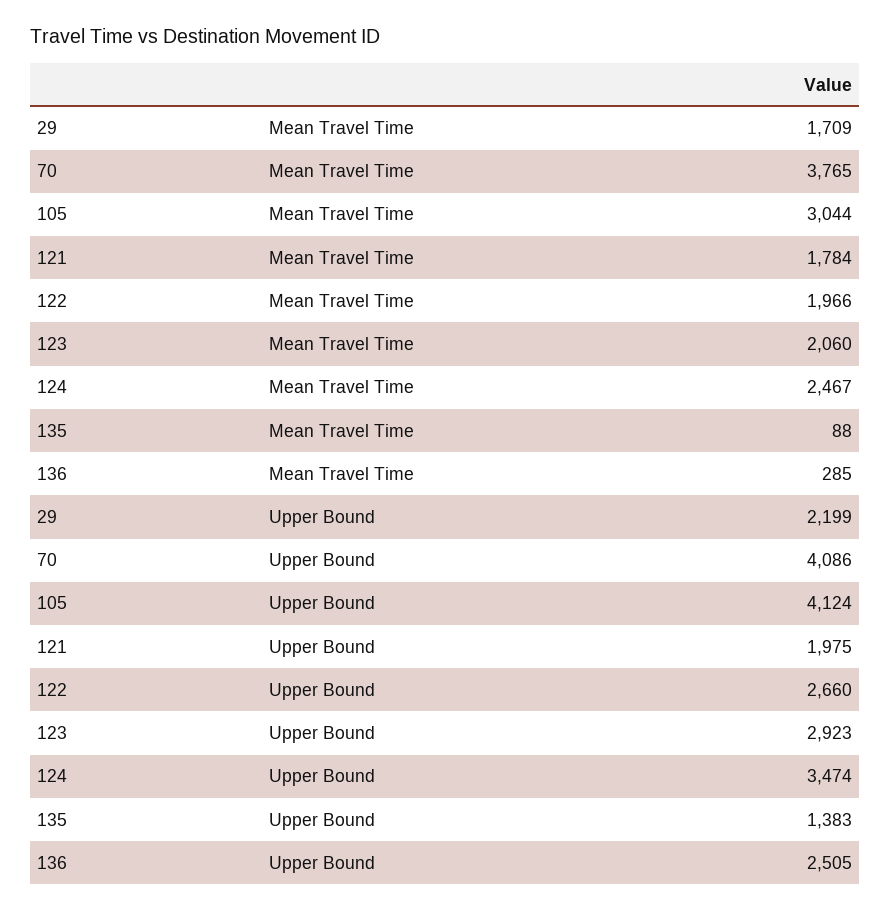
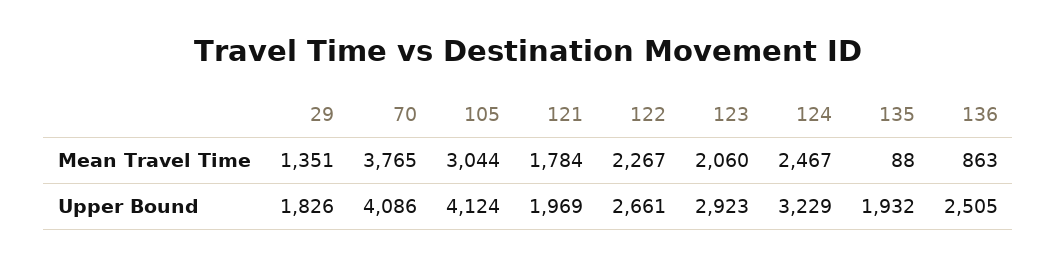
29, Mean Travel Time: 1709 -> 1351
122, Mean Travel Time: 1966 -> 2267
136, Mean Travel Time: 285 -> 863
29, Upper Bound: 2199 -> 1826
121, Upper Bound: 1975 -> 1969
122, Upper Bound: 2660 -> 2661
124, Upper Bound: 3474 -> 3229
135, Upper Bound: 1383 -> 1932

